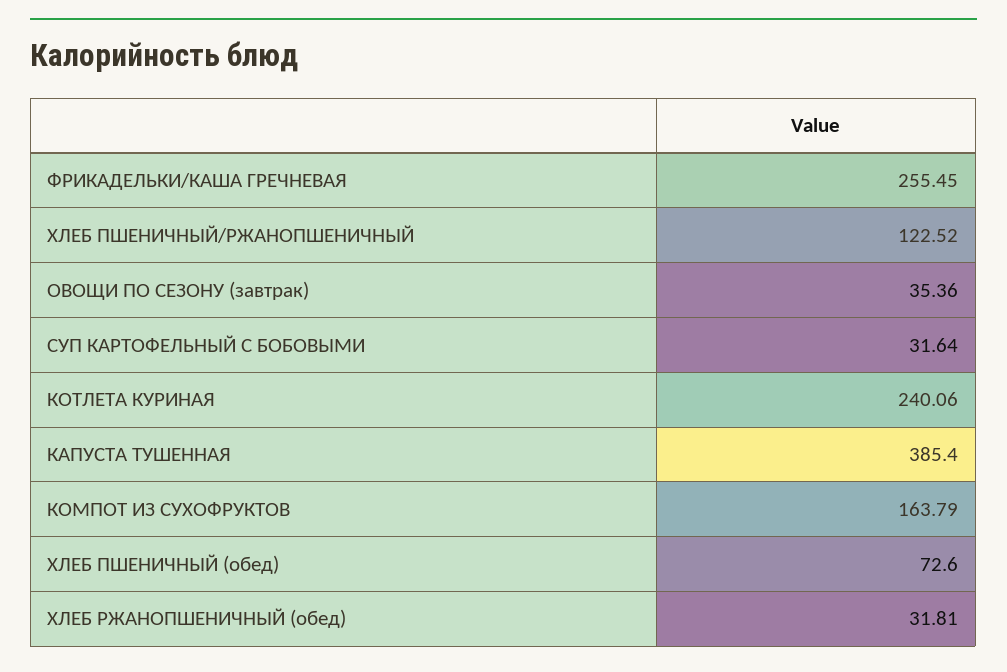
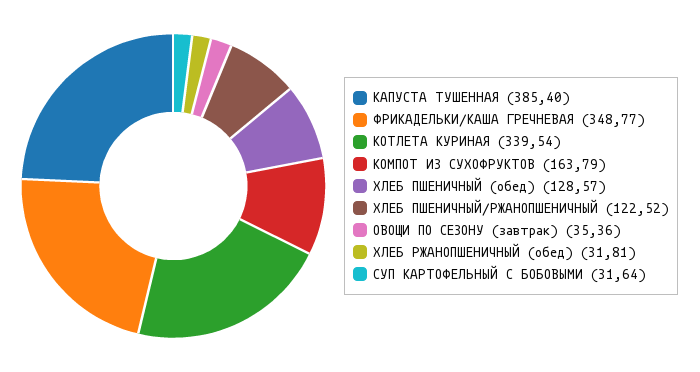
ФРИКАДЕЛЬКИ/КАША ГРЕЧНЕВАЯ: 255.45 -> 348.77
КОТЛЕТА КУРИНАЯ: 240.06 -> 339.54
ХЛЕБ ПШЕНИЧНЫЙ (обед): 72.6 -> 128.57

